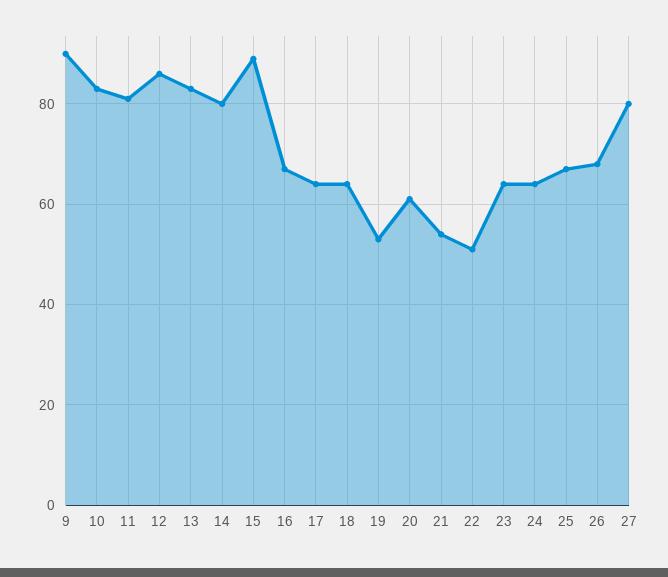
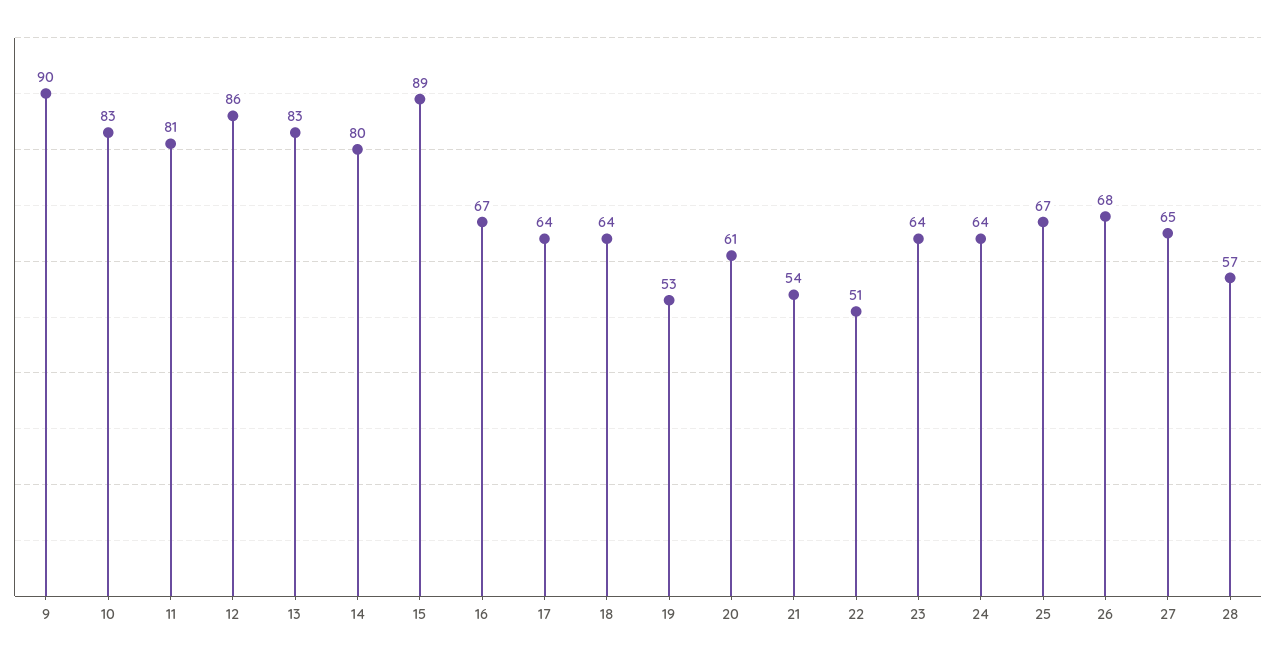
27: 80 -> 65
28: none -> 57

